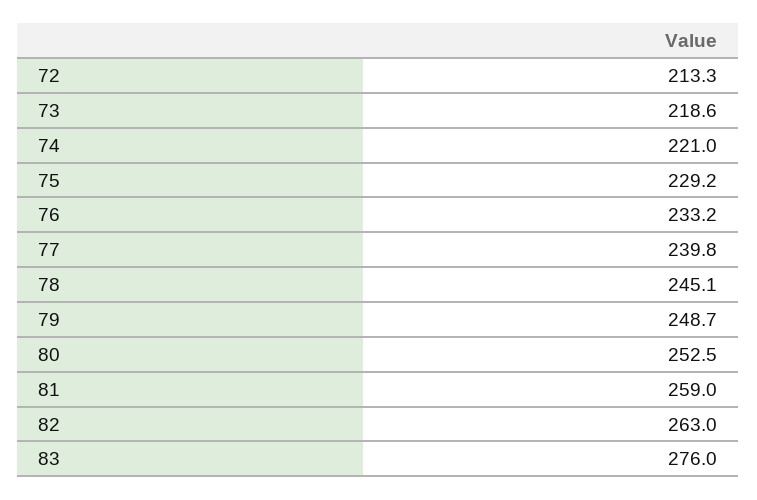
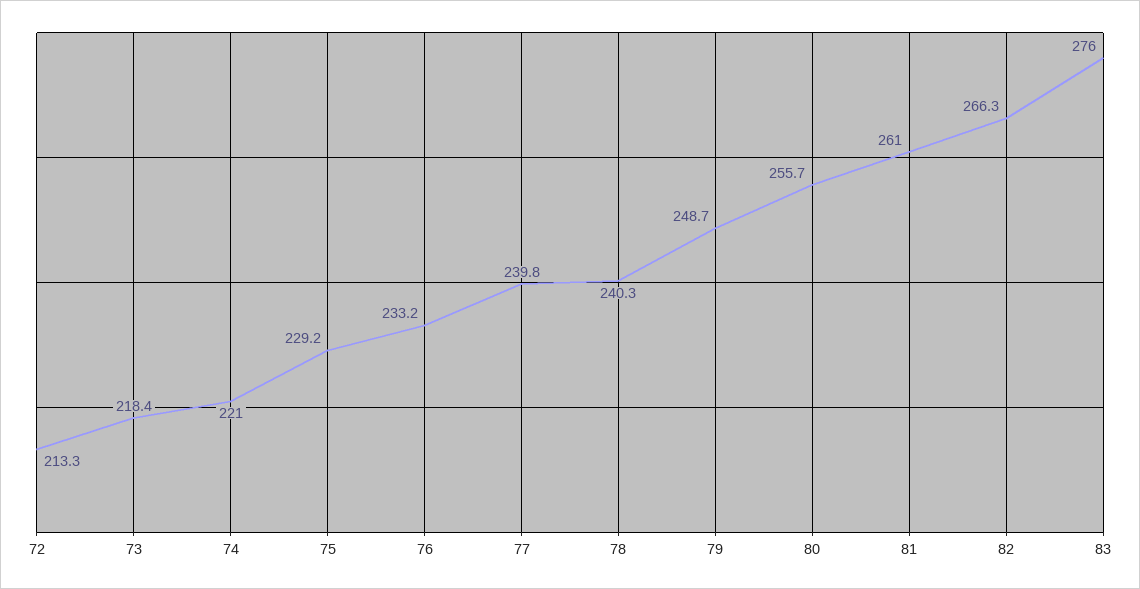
73: 218.6 -> 218.4
78: 245.1 -> 240.3
80: 252.5 -> 255.7
81: 259 -> 261
82: 263 -> 266.3

